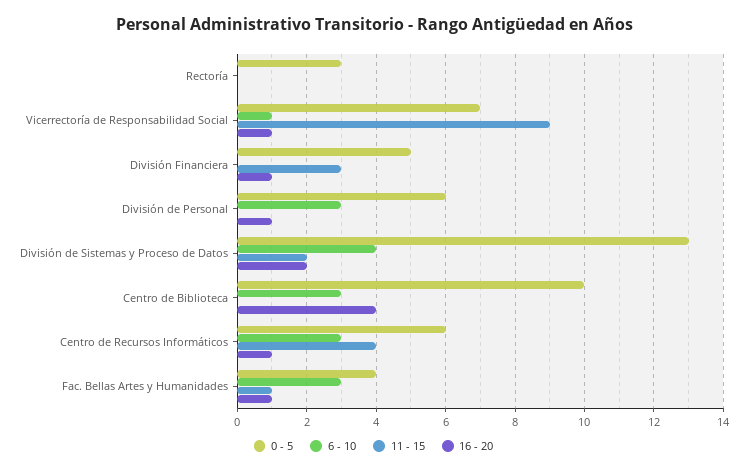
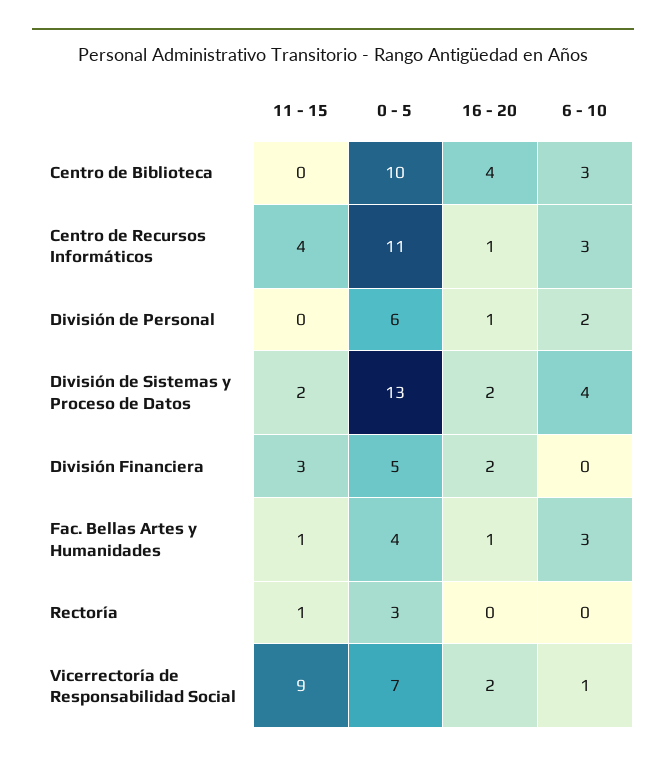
11 - 15, Rectoría: 0 -> 1
16 - 20, Vicerrectoría de Responsabilidad Social: 1 -> 2
16 - 20, División Financiera: 1 -> 2
6 - 10, División de Personal: 3 -> 2
0 - 5, Centro de Recursos Informáticos: 6 -> 11

